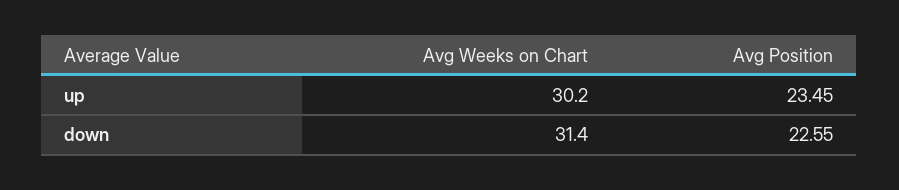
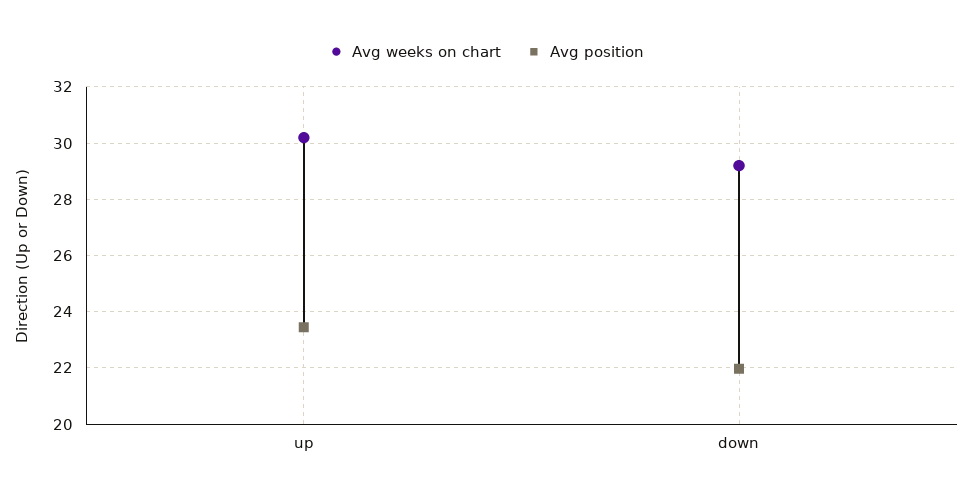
Avg Weeks on Chart, down: 31.4 -> 29.25
Avg Position, down: 22.55 -> 22

